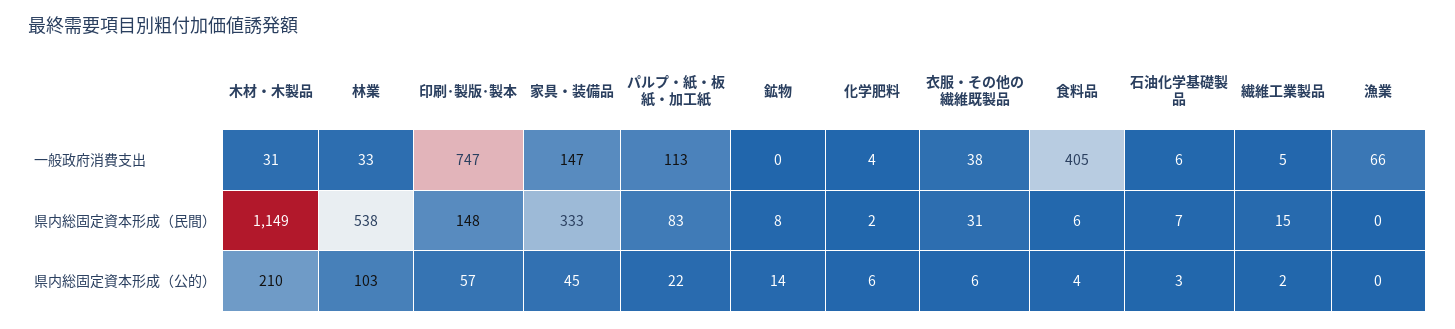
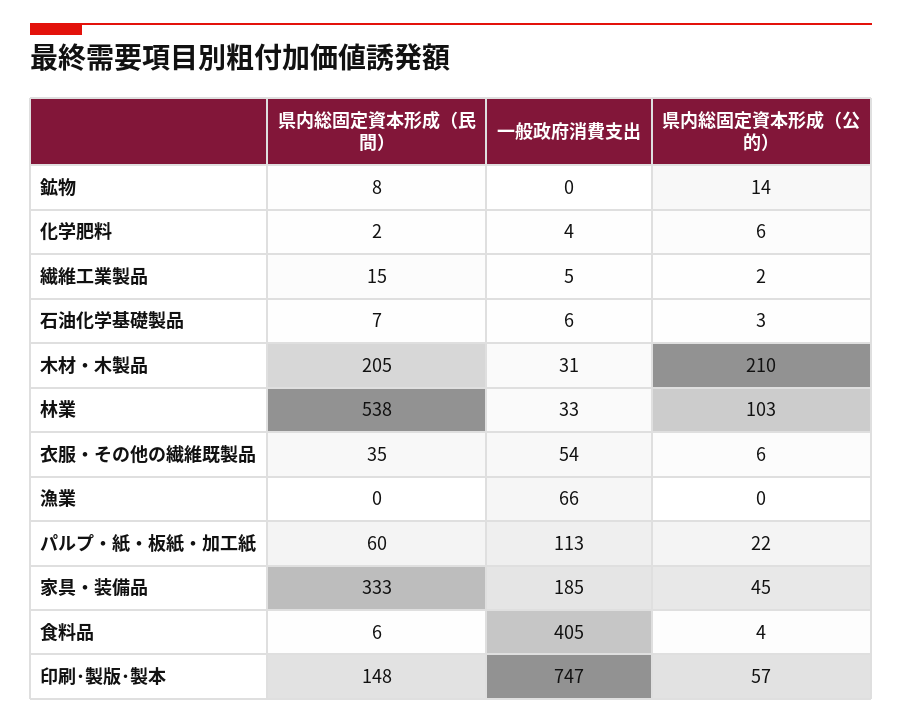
家具・装備品, 一般政府消費支出: 147 -> 185
衣服・その他の繊維既製品, 一般政府消費支出: 38 -> 54
木材・木製品, 県内総固定資本形成（民間）: 1149 -> 205
パルプ・紙・板紙・加工紙, 県内総固定資本形成（民間）: 83 -> 60
衣服・その他の繊維既製品, 県内総固定資本形成（民間）: 31 -> 35

